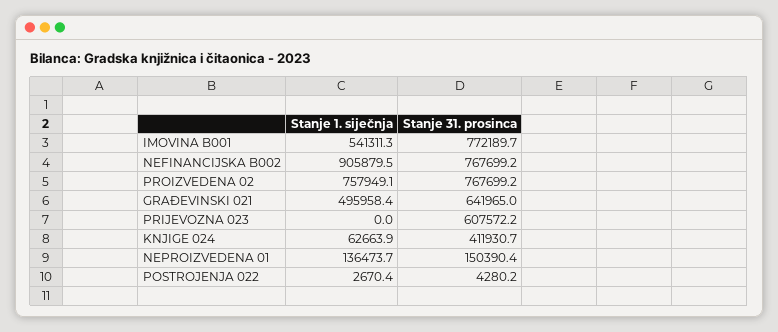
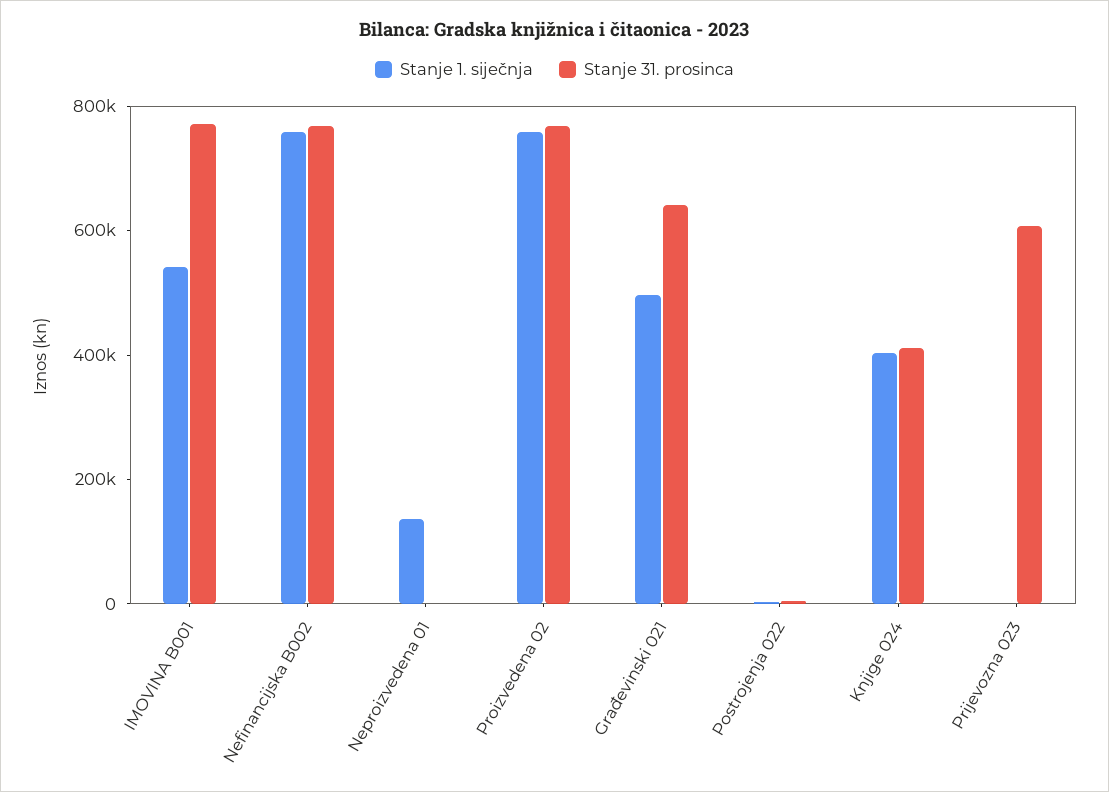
Stanje 1. siječnja, NEFINANCIJSKA B002: 905879.5 -> 750000
Stanje 1. siječnja, KNJIGE 024: 62663.9 -> 400000
Stanje 31. prosinca, NEPROIZVEDENA 01: 150390.4 -> 0

